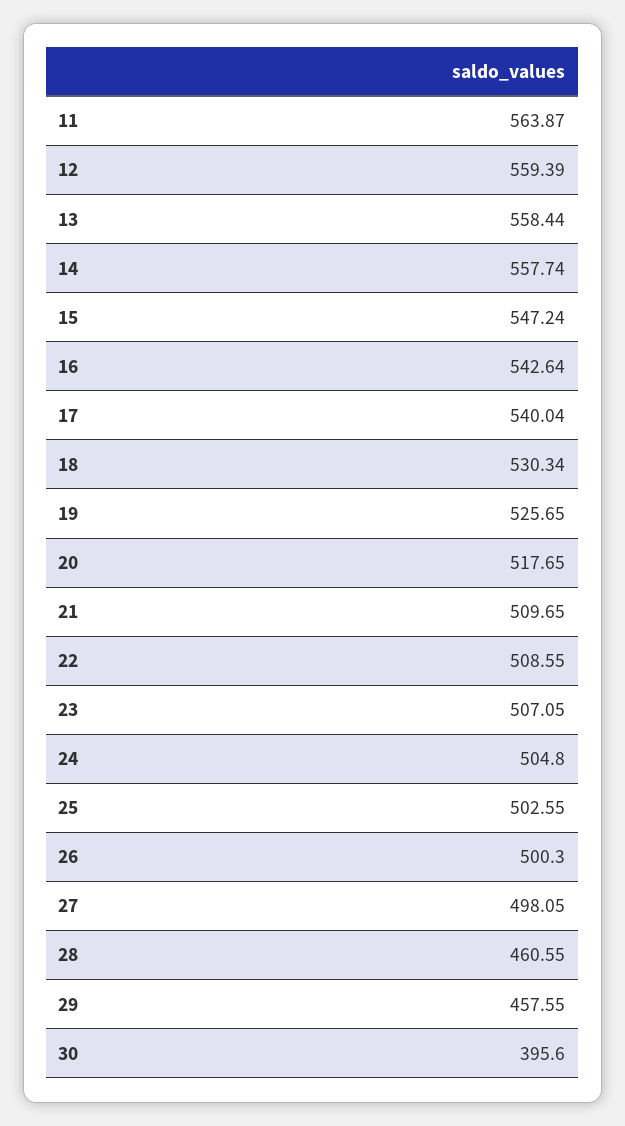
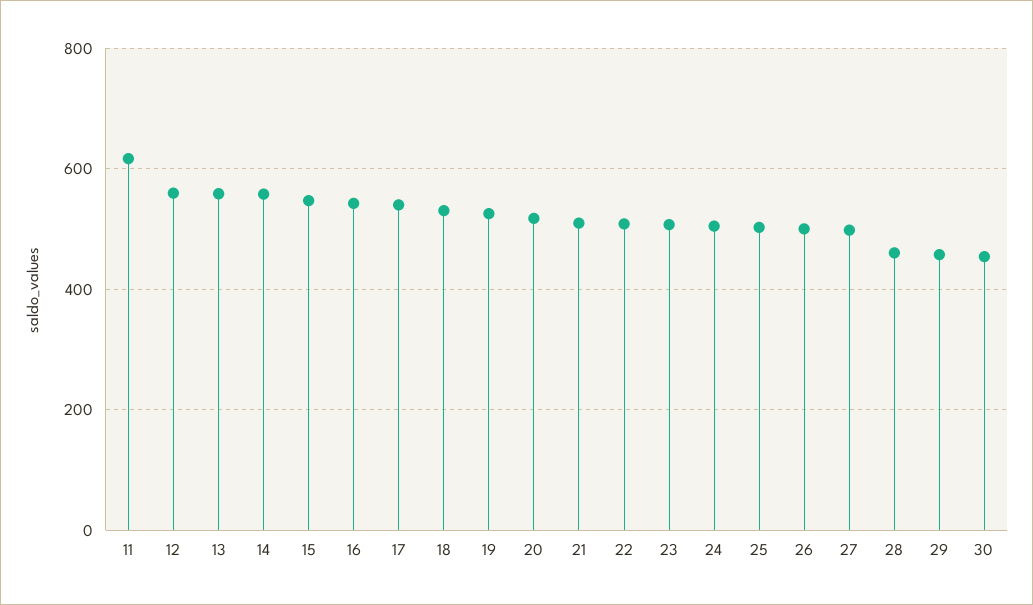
11: 563.87 -> 620
30: 395.6 -> 460

